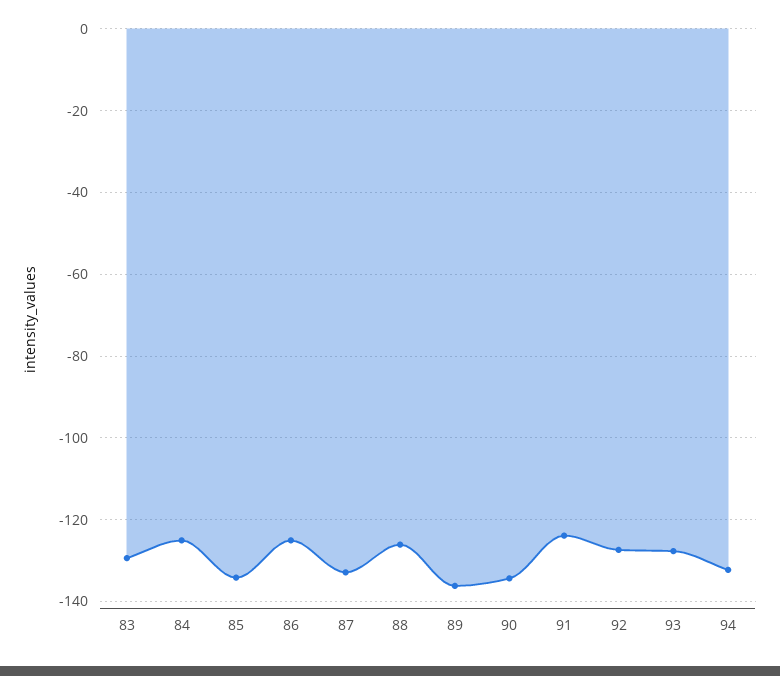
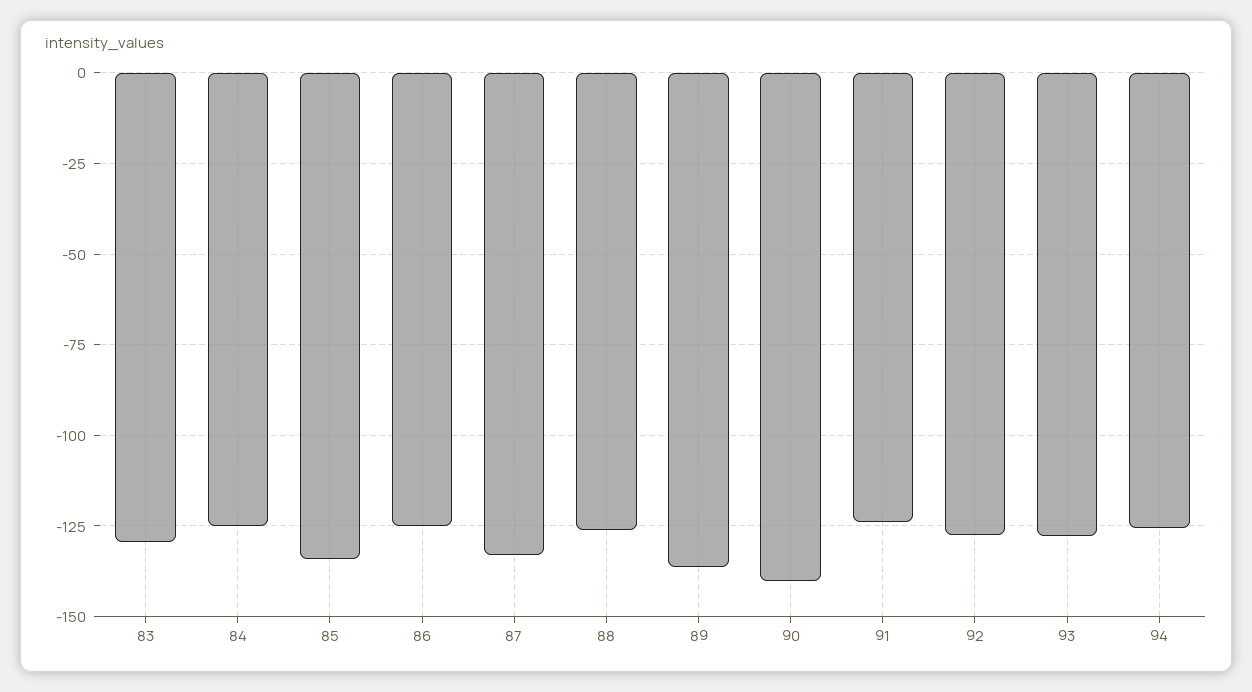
90: -134 -> -140
94: -132 -> -125

